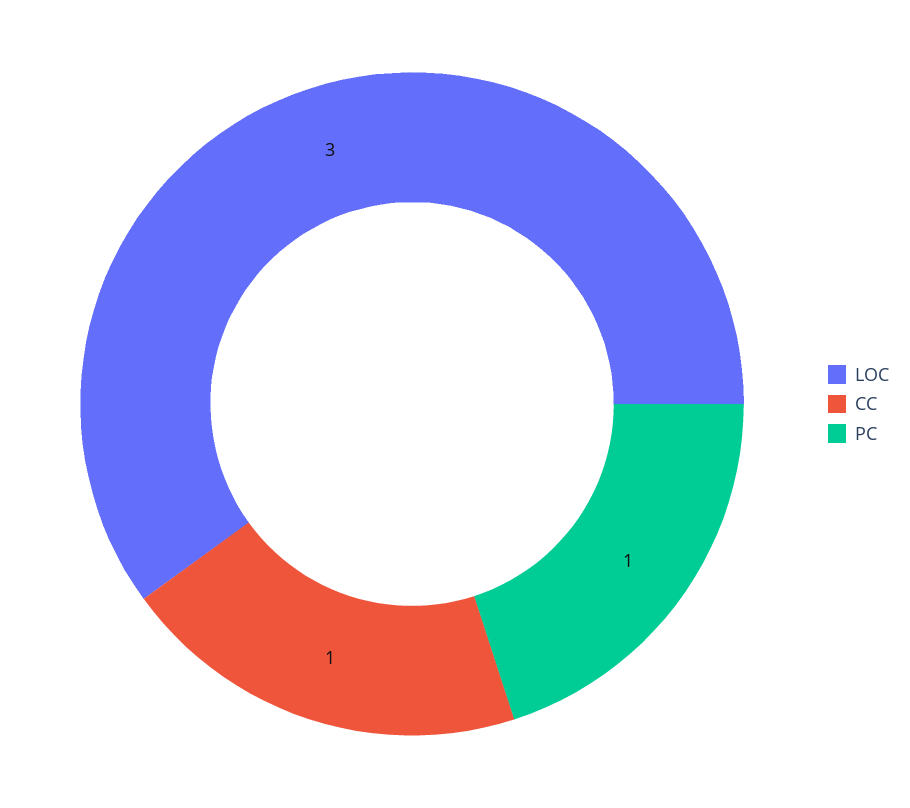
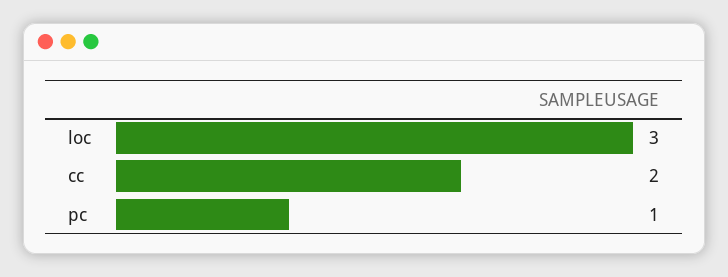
CC: 1 -> 2

